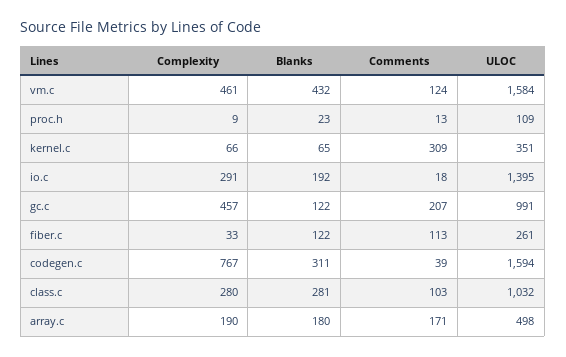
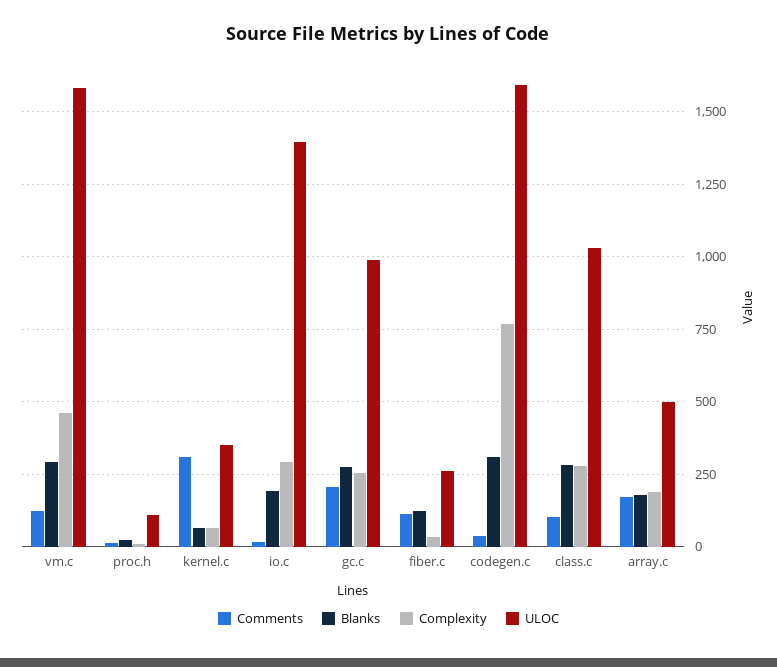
Blanks, vm.c: 432 -> 300
Complexity, gc.c: 457 -> 250
Blanks, gc.c: 122 -> 275

